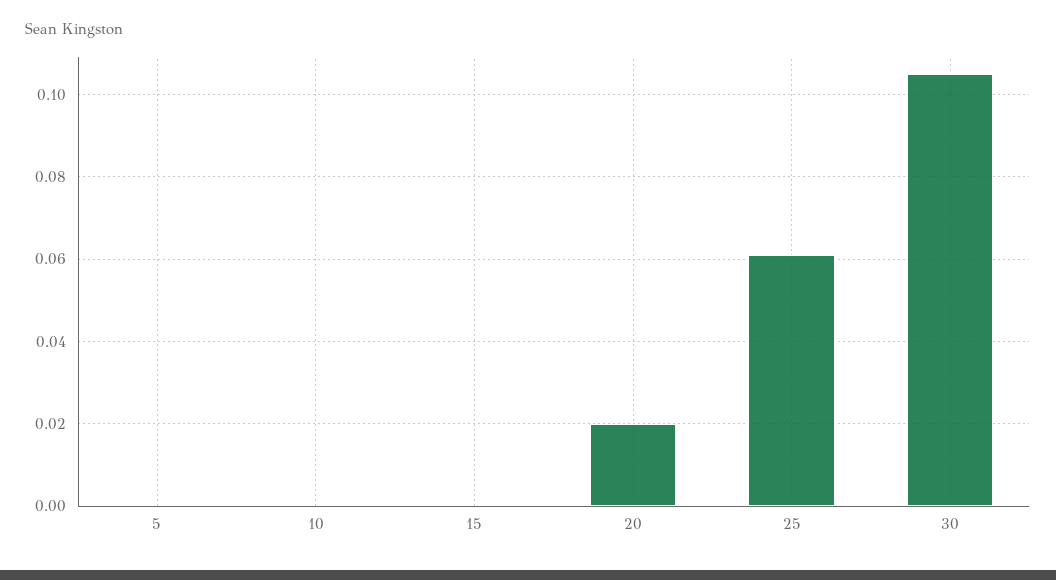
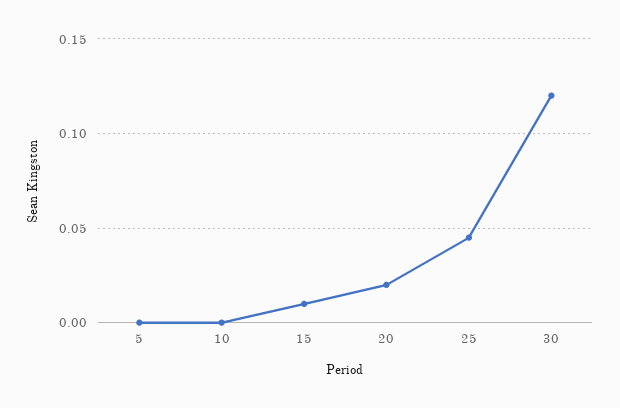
15: 0 -> 0.01
25: 0.06 -> 0.045
30: 0.105 -> 0.12

